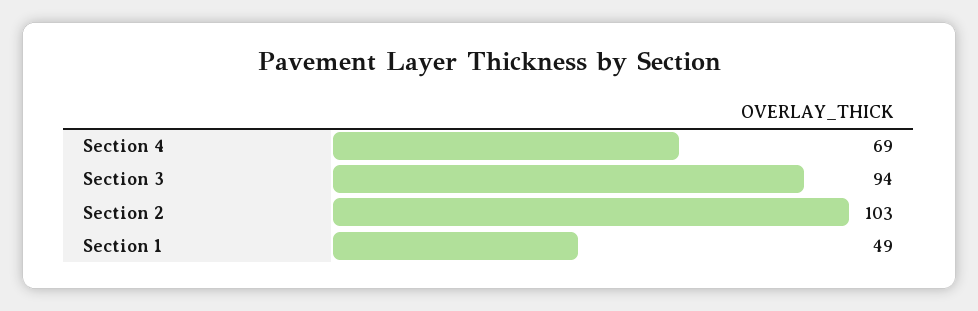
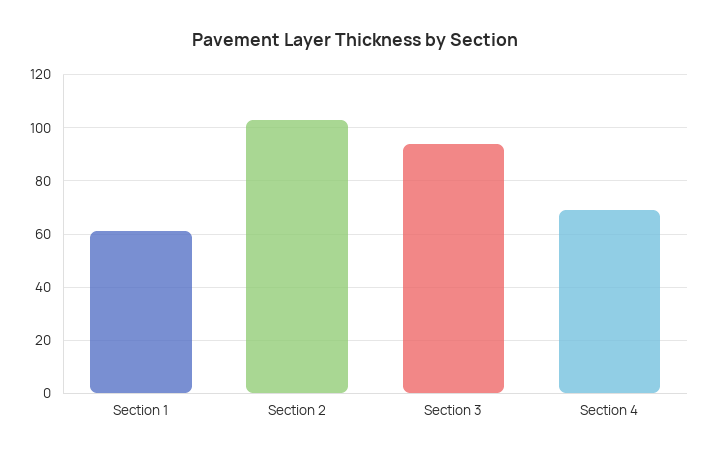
Section 1: 49 -> 60

